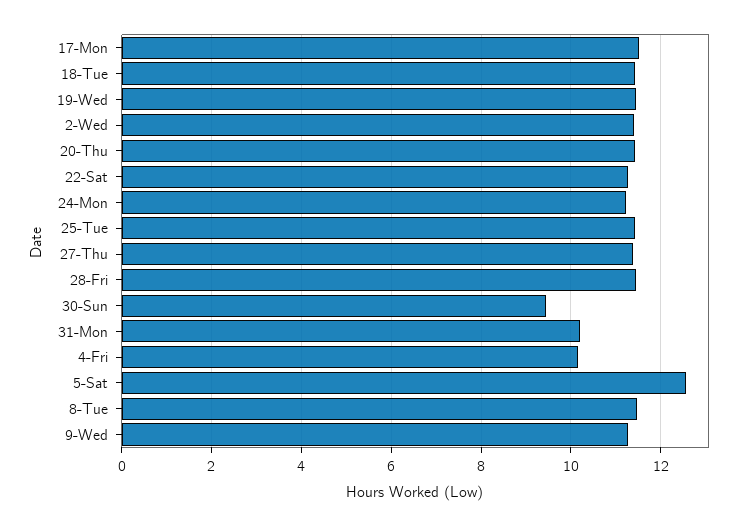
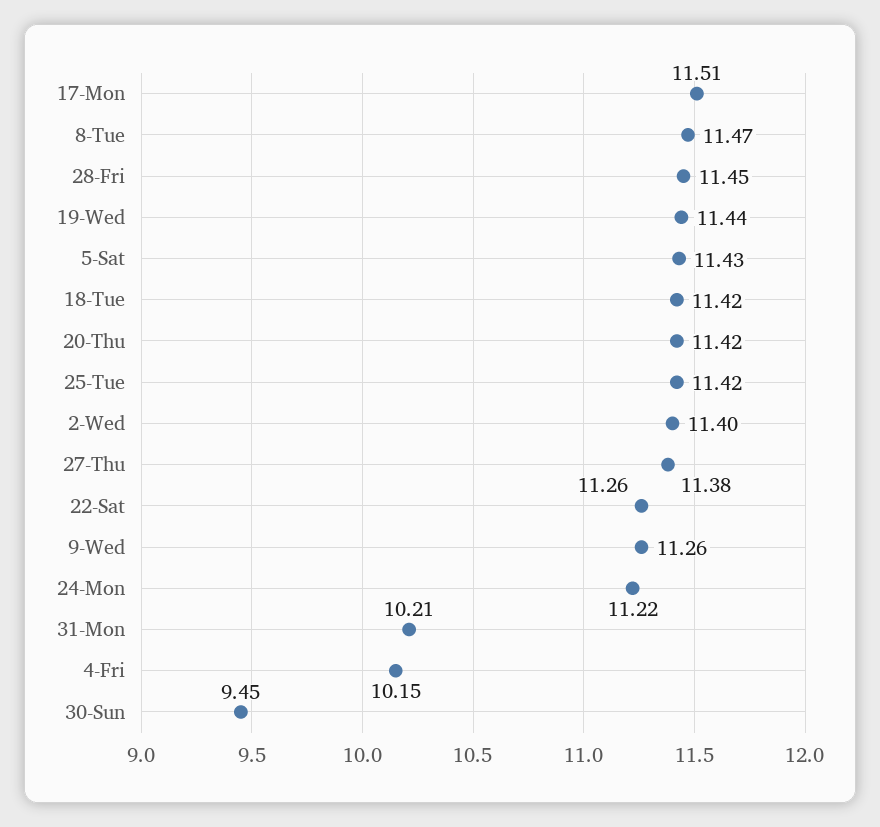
5-Sat: 12.6 -> 11.43

